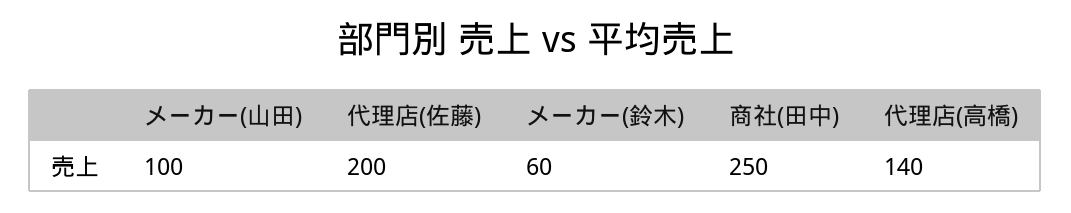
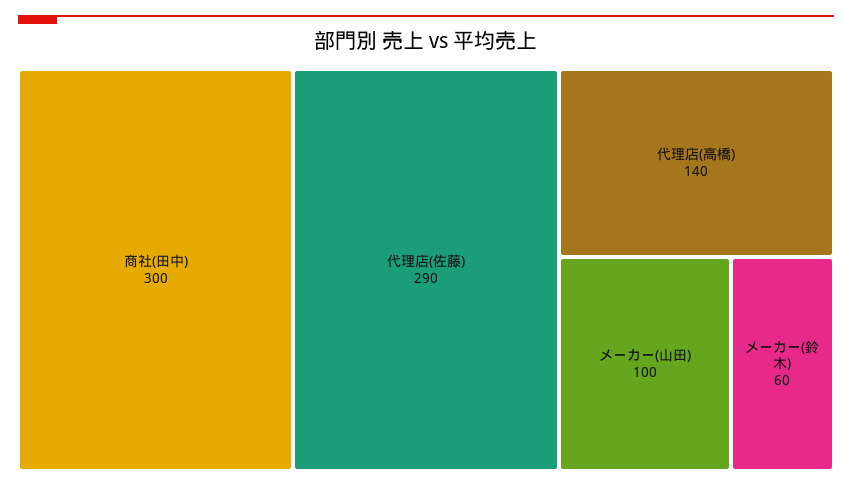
代理店(佐藤): 200 -> 290
商社(田中): 250 -> 300

